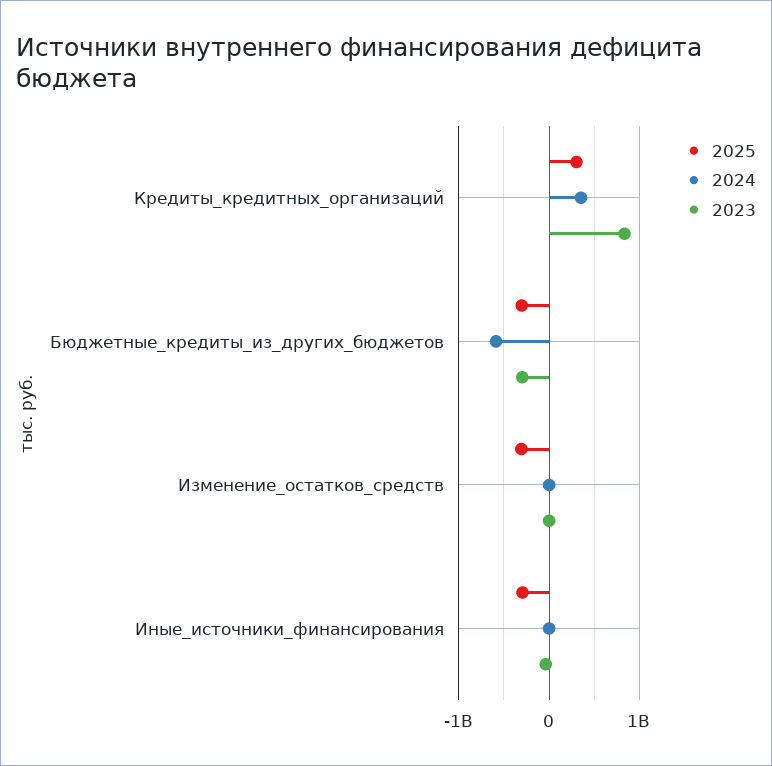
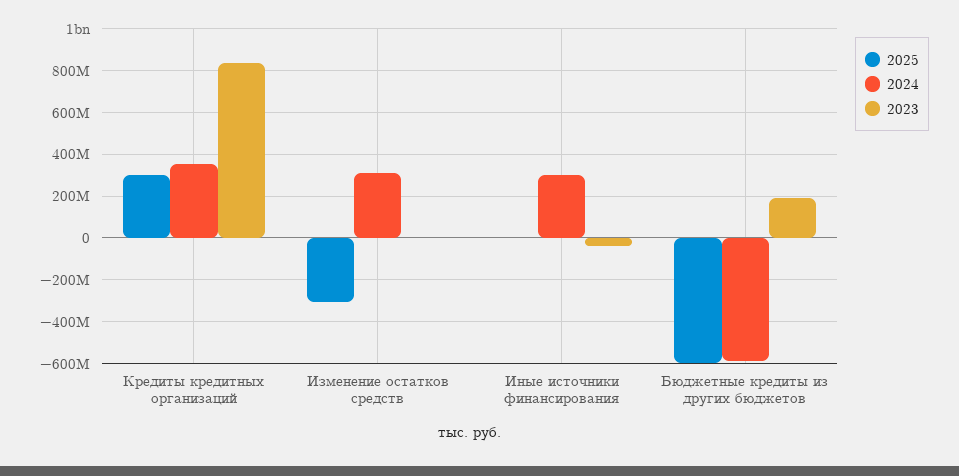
2025, Бюджетные_кредиты_из_других_бюджетов: -300000000 -> -600000000
2023, Бюджетные_кредиты_из_других_бюджетов: -300000000 -> 200000000
2024, Изменение_остатков_средств: 0 -> 300000000
2025, Иные_источники_финансирования: -300000000 -> 0
2024, Иные_источники_финансирования: 0 -> 300000000

